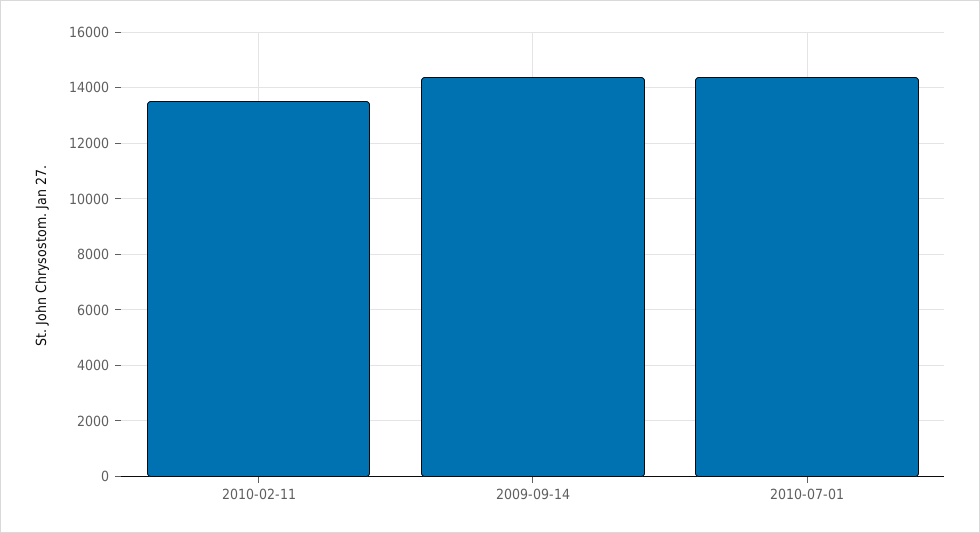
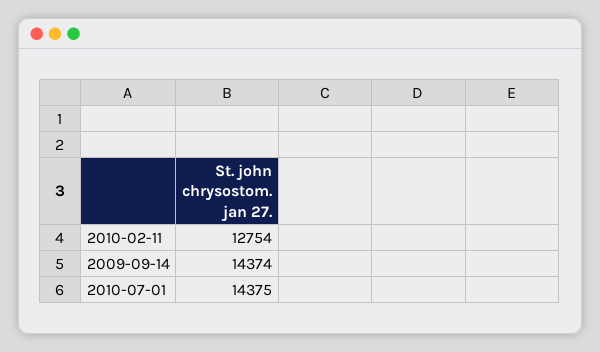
2010-02-11: 13500 -> 12754

